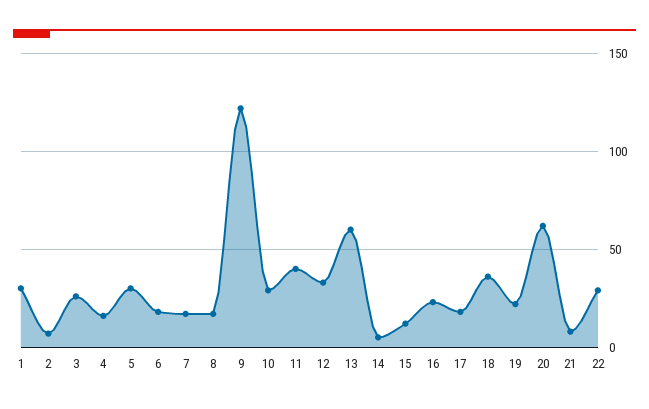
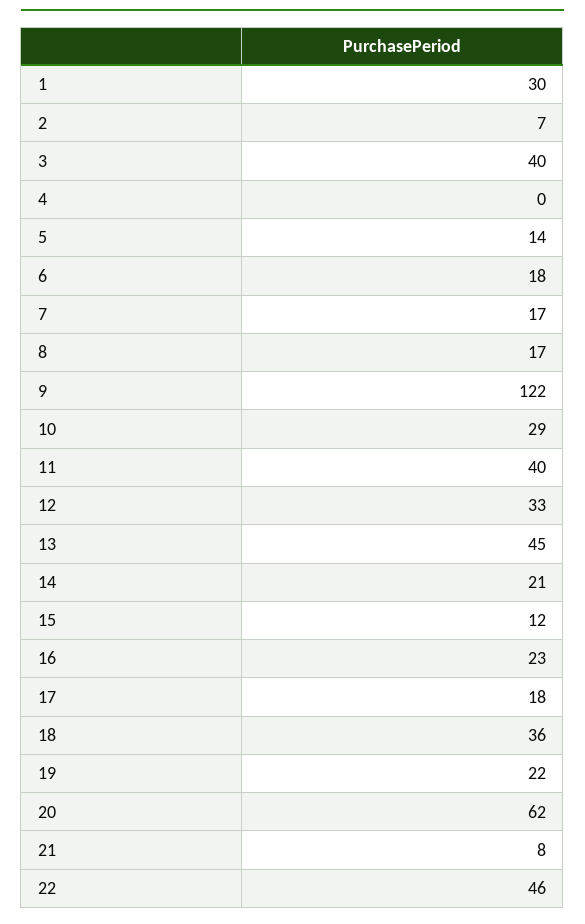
3: 25 -> 40
4: 15 -> 0
5: 30 -> 14
13: 60 -> 45
14: 5 -> 21
22: 30 -> 46

